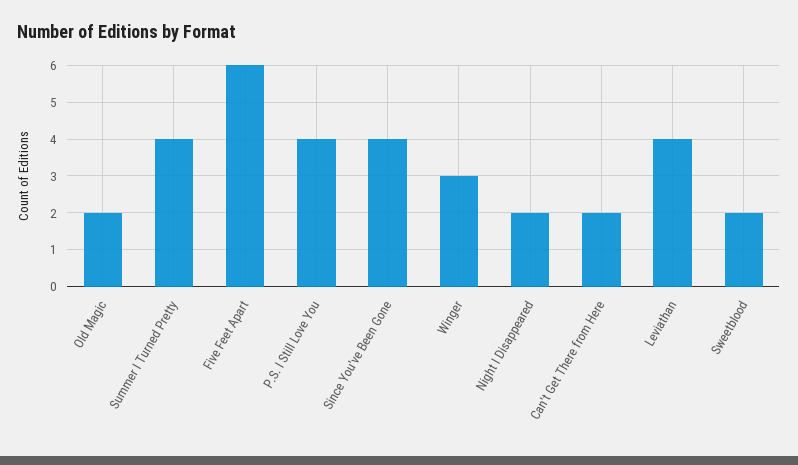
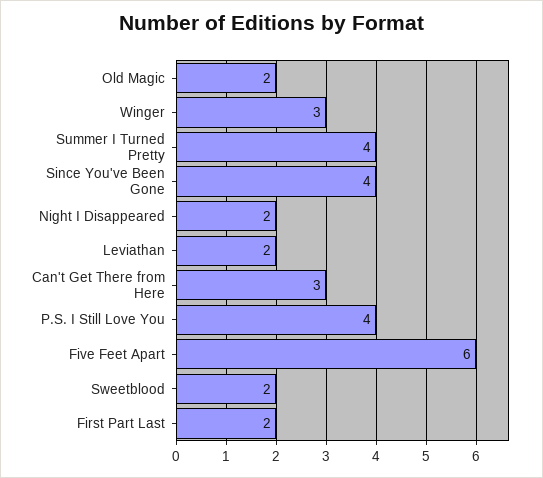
Can't Get There from Here: 2 -> 3
Leviathan: 4 -> 2
First Part Last: none -> 2

